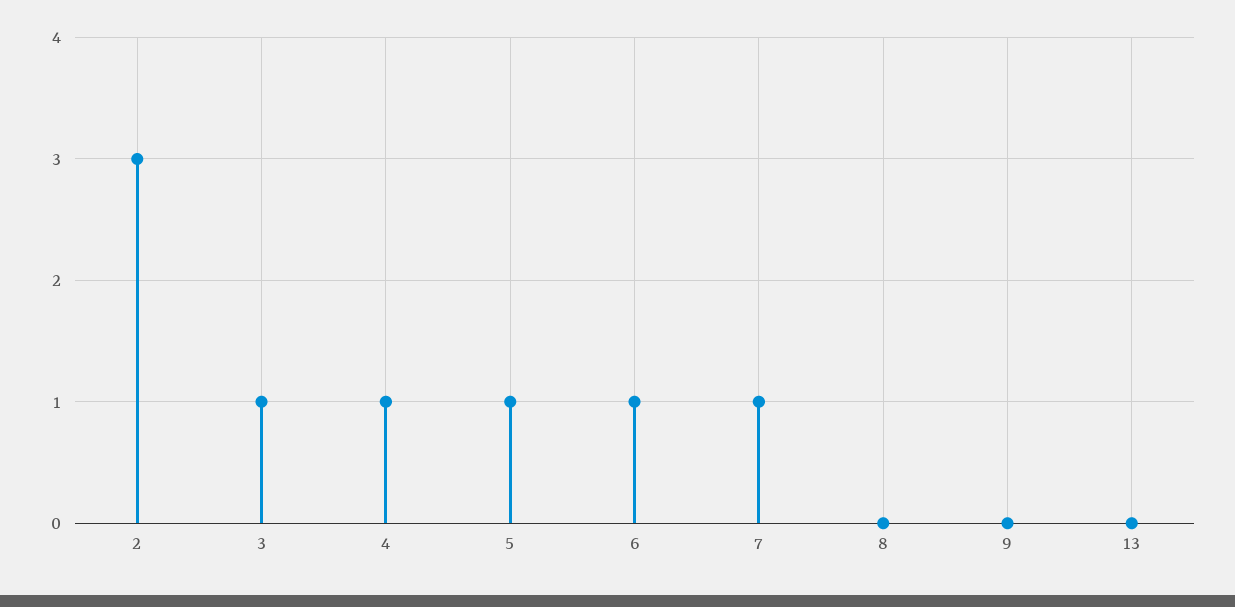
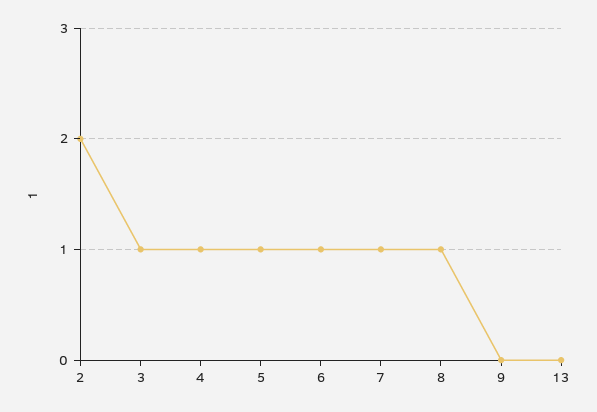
2: 3 -> 2
8: 0 -> 1

